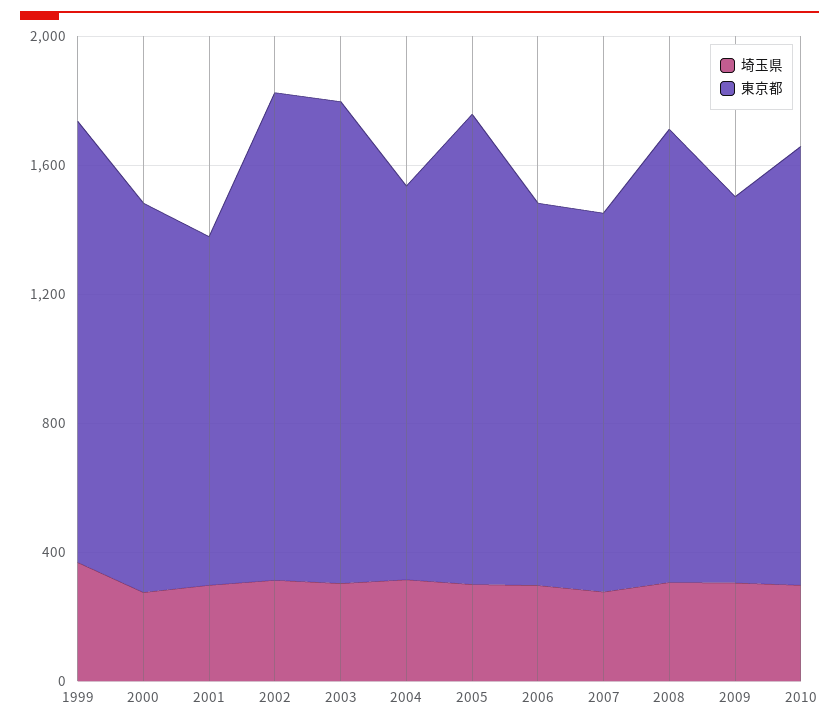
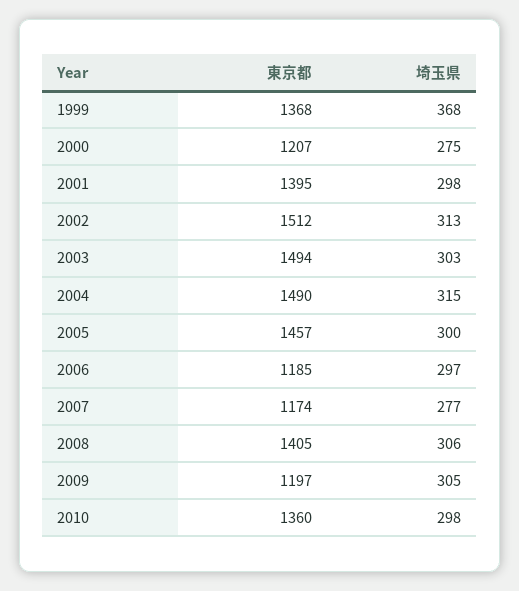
東京都, 2001: 1100 -> 1395
東京都, 2004: 1200 -> 1490

